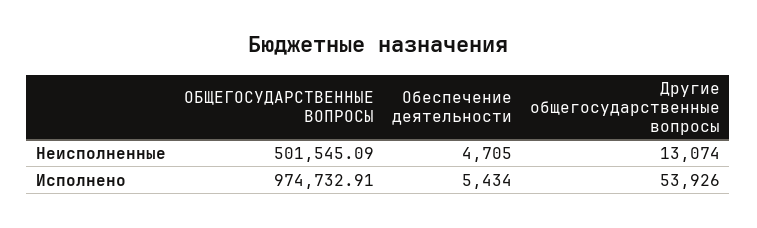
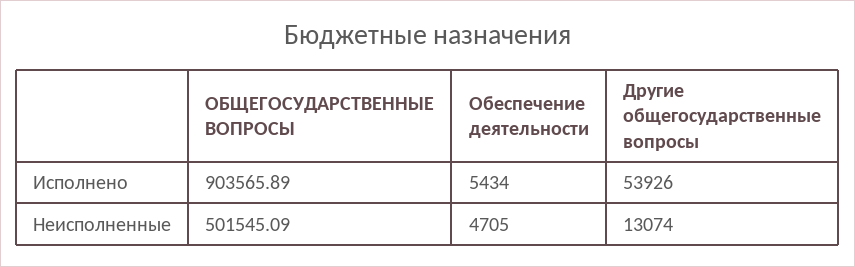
ОБЩЕГОСУДАРСТВЕННЫЕ ВОПРОСЫ, Исполнено: 974732.91 -> 903565.89

